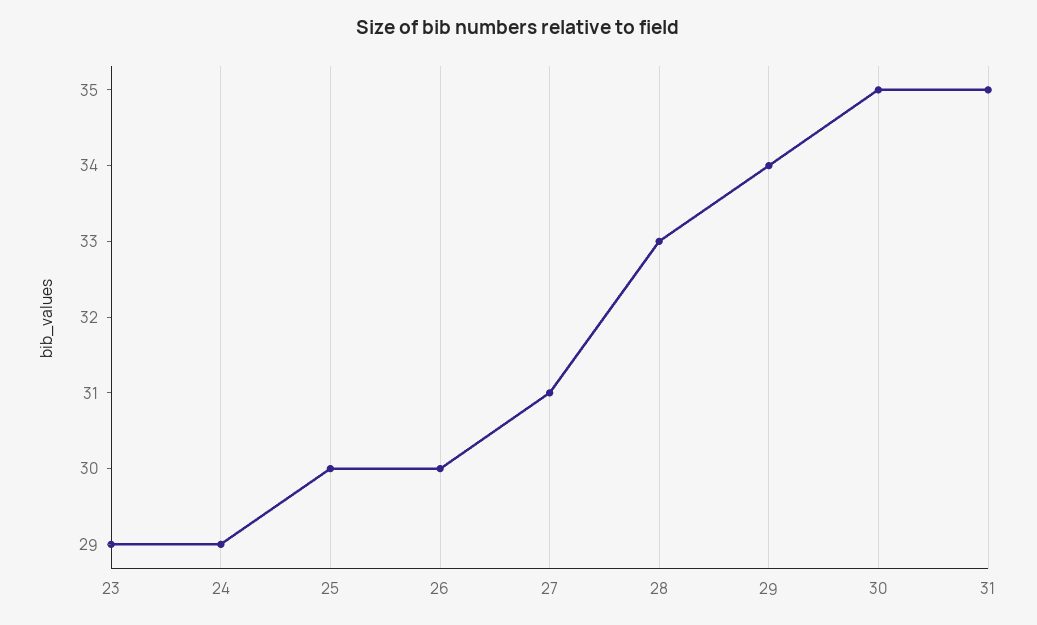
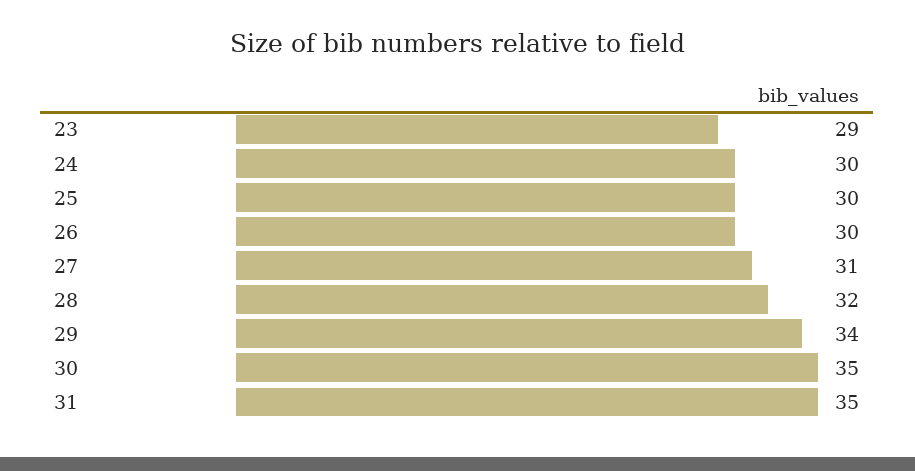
24: 29 -> 30
28: 33 -> 32

